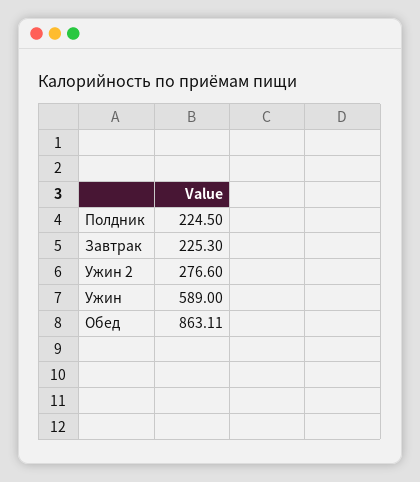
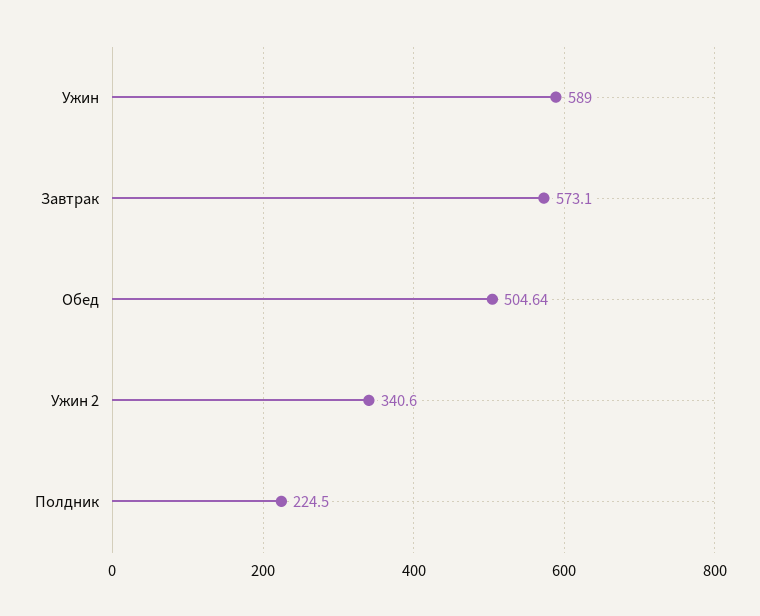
Завтрак: 225.3 -> 573.1
Ужин 2: 276.6 -> 340.6
Обед: 863.11 -> 504.64

